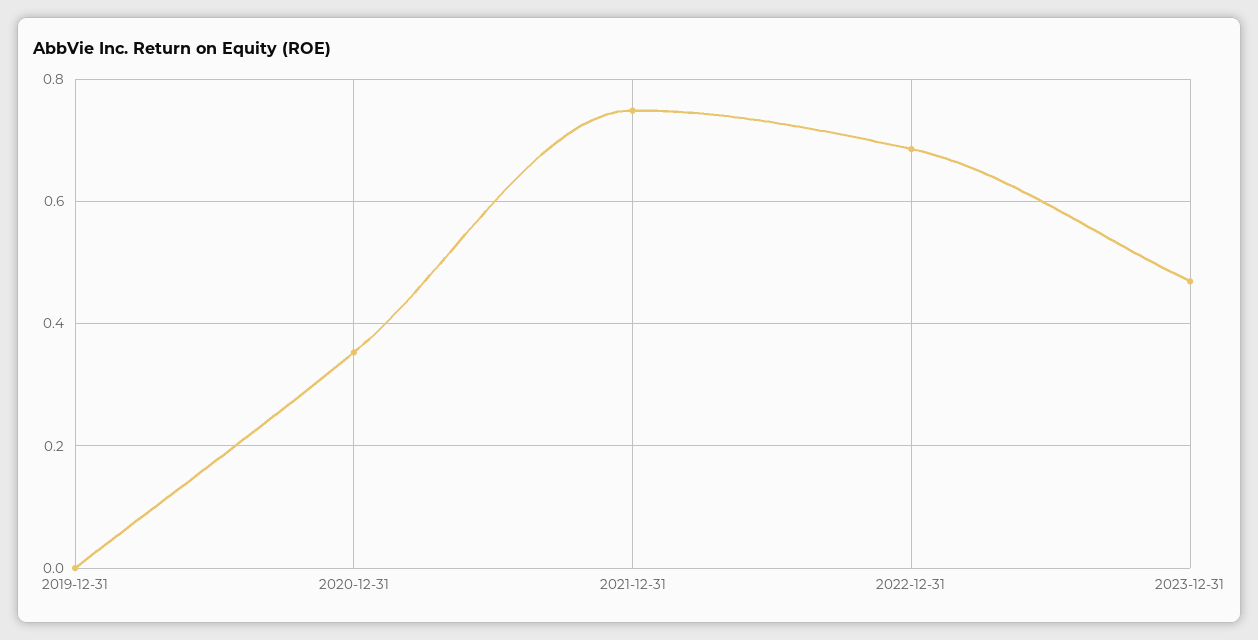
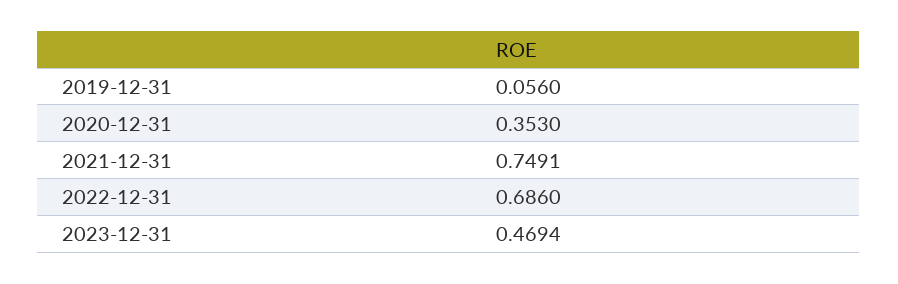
2019-12-31: 0 -> 0.056

